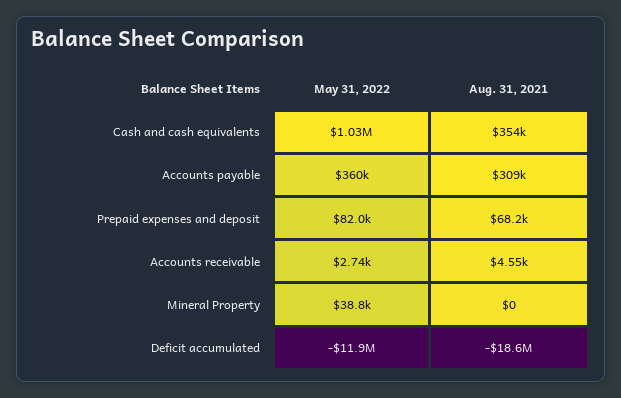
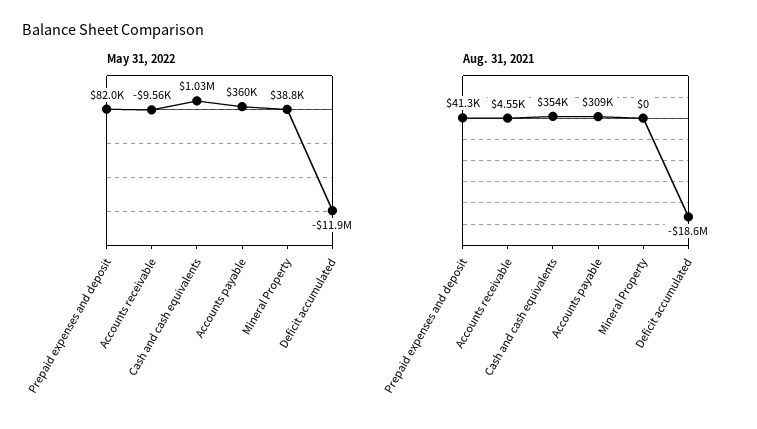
Aug. 31, 2021, Prepaid expenses and deposit: 68200 -> 41300
May 31, 2022, Accounts receivable: 2740 -> -9560

